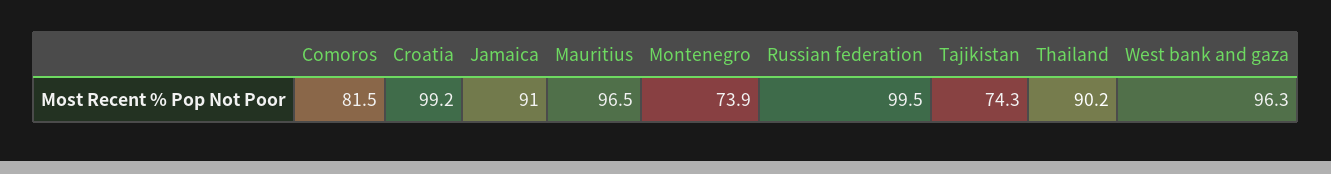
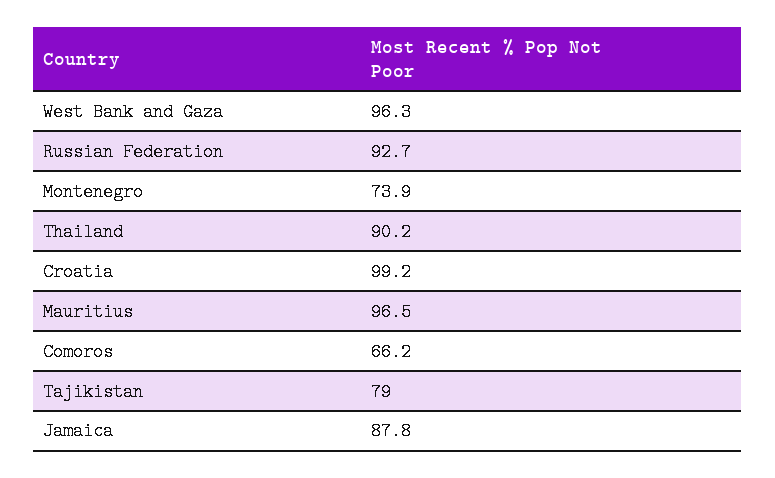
Comoros: 81.5 -> 66.2
Jamaica: 91 -> 87.8
Russian federation: 99.5 -> 92.7
Tajikistan: 74.3 -> 79

